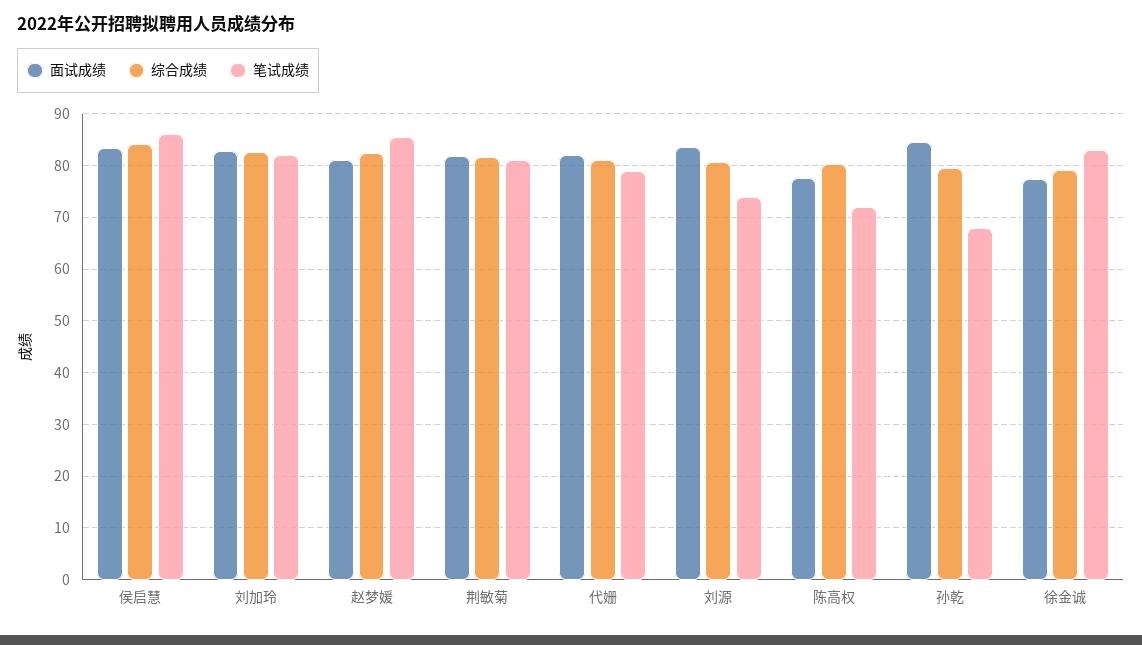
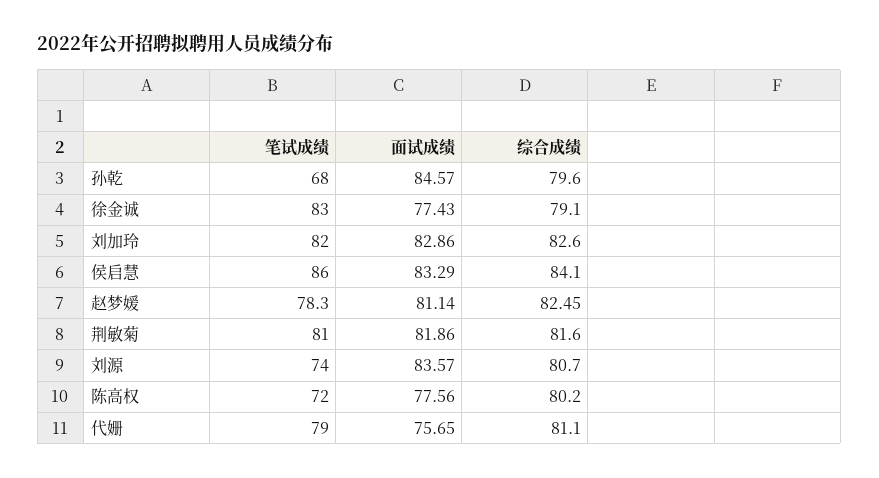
笔试成绩, 赵梦媛: 86 -> 78.3
面试成绩, 代姗: 82 -> 75.65

